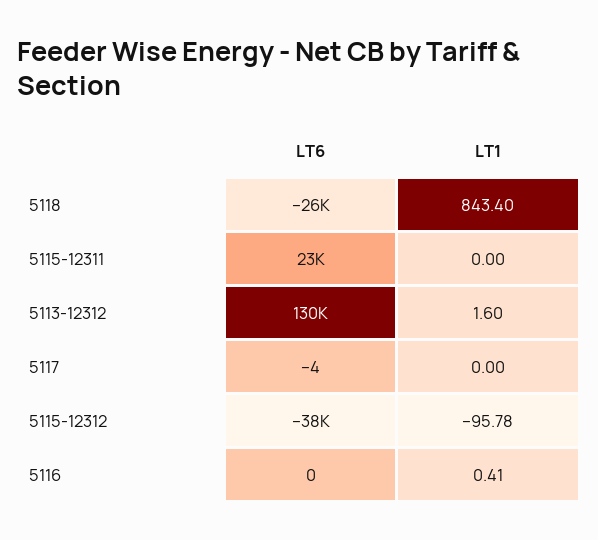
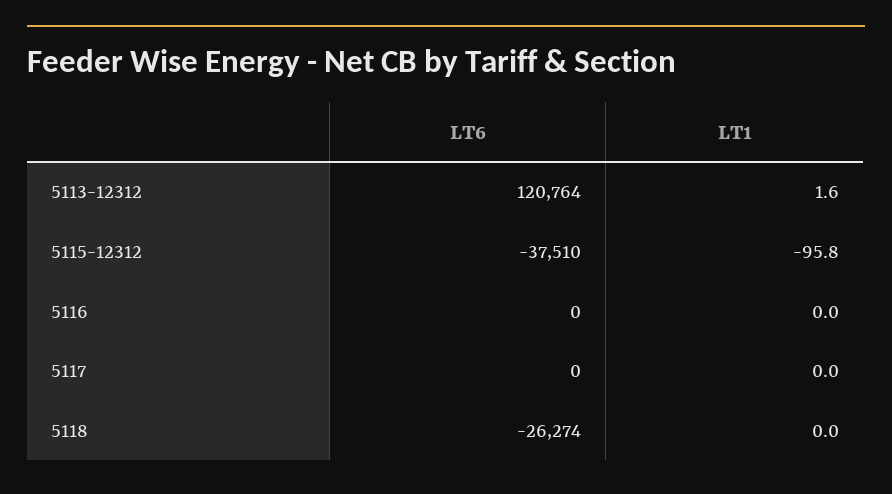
LT1, 5118: 843.4 -> 0
LT6, 5115-12311: 23000 -> none
LT1, 5115-12311: 0 -> none
LT6, 5113-12312: 130000 -> 120764
LT6, 5117: -4 -> 0
LT1, 5116: 0.41 -> 0

